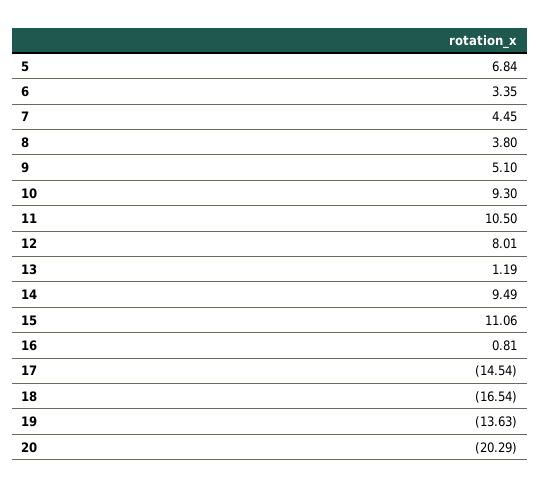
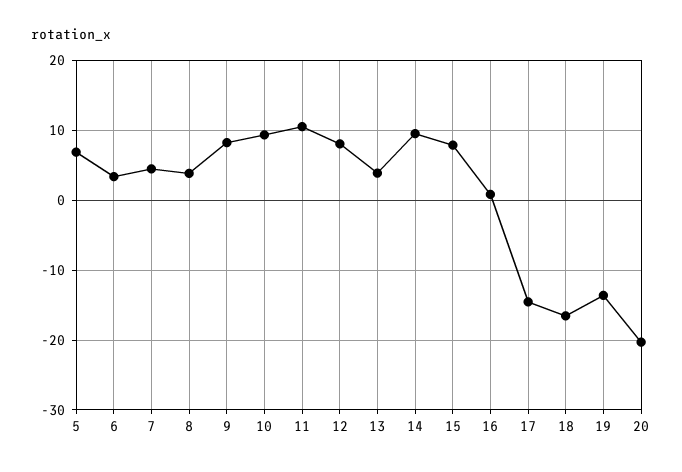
9: 5.1 -> 8
13: 1.19 -> 4
15: 11.06 -> 8

